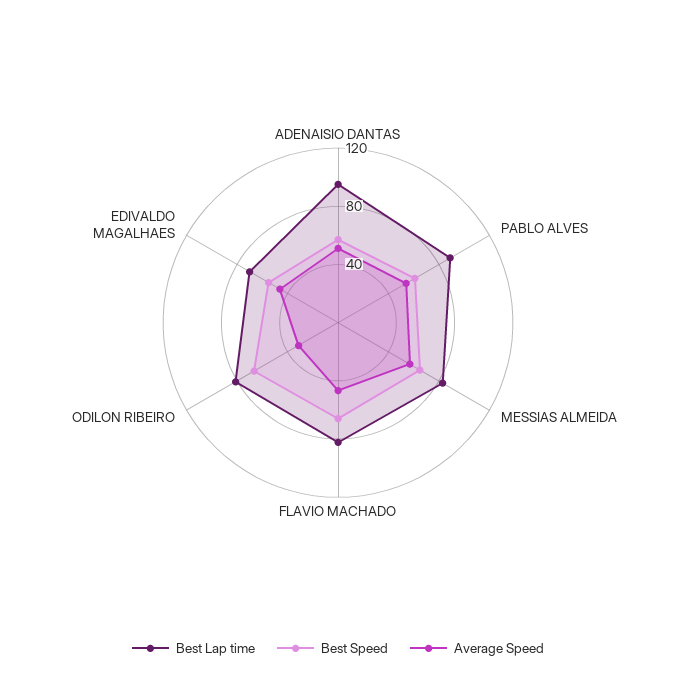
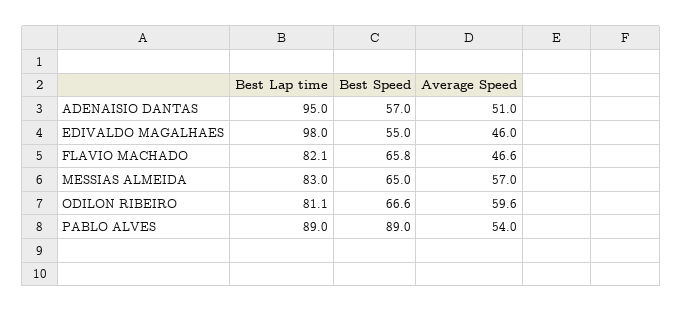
Best Speed, PABLO ALVES: 60 -> 89
Average Speed, ODILON RIBEIRO: 30 -> 59.6
Best Lap time, EDIVALDO MAGALHAES: 70 -> 98

